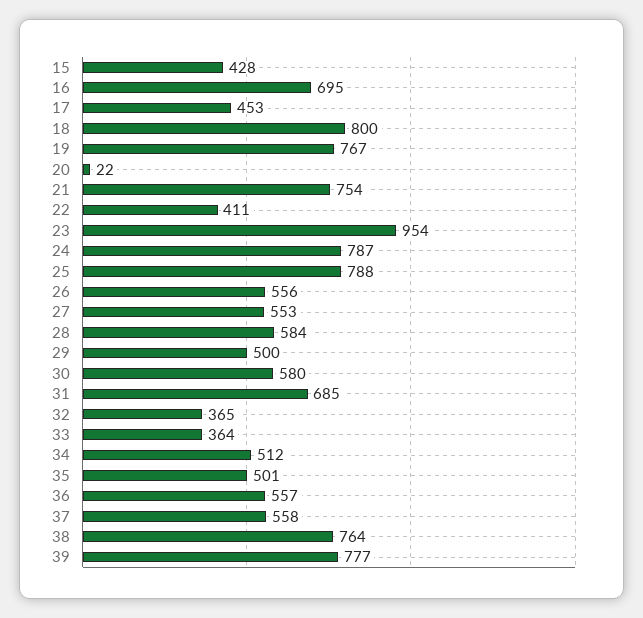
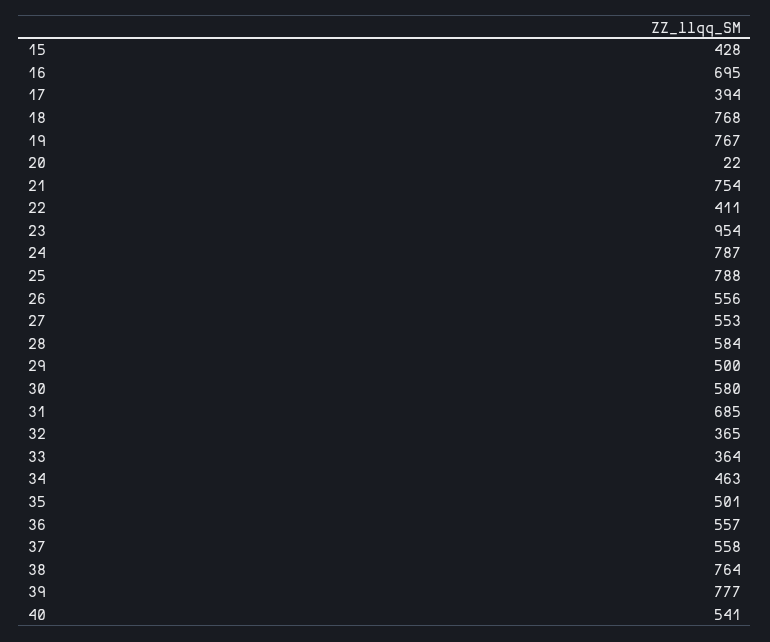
17: 453 -> 394
18: 800 -> 768
34: 512 -> 463
40: none -> 541

